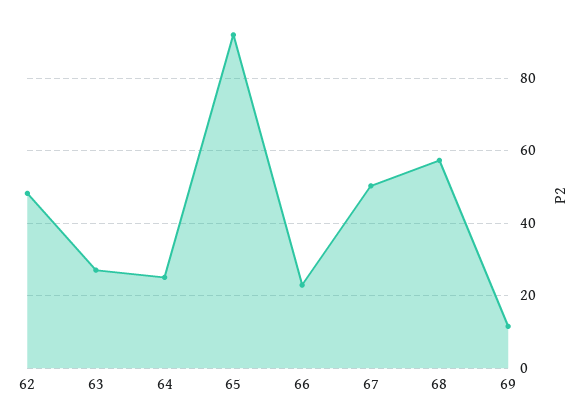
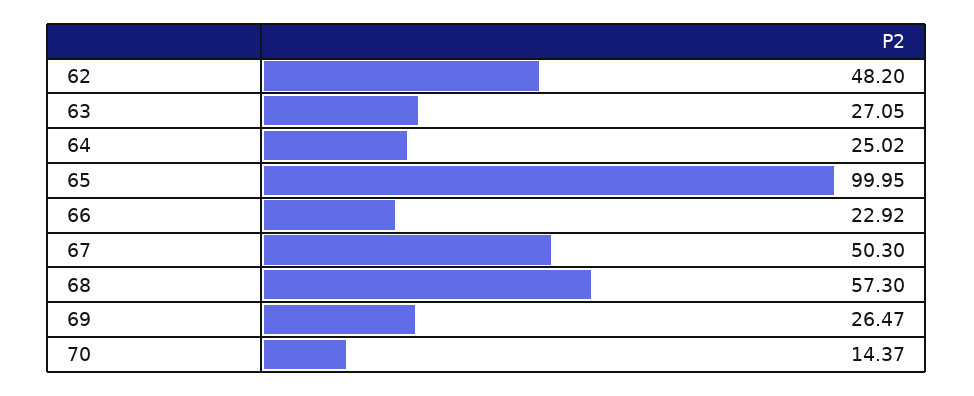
65: 92 -> 99.95
69: 12 -> 26.47
70: none -> 14.37

